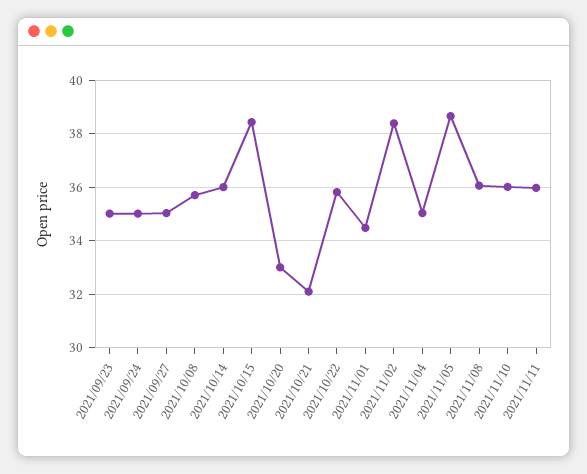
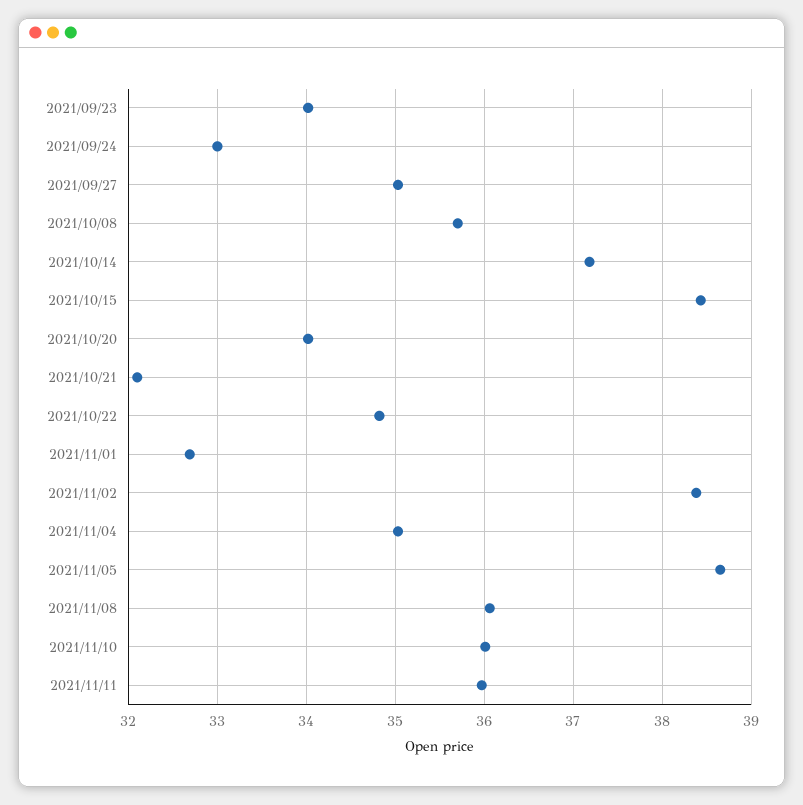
2021/09/23: 35 -> 34
2021/09/24: 35 -> 33
2021/10/14: 36 -> 37.2
2021/10/20: 33 -> 34
2021/10/22: 35.75 -> 34.8
2021/11/01: 34.5 -> 32.7

